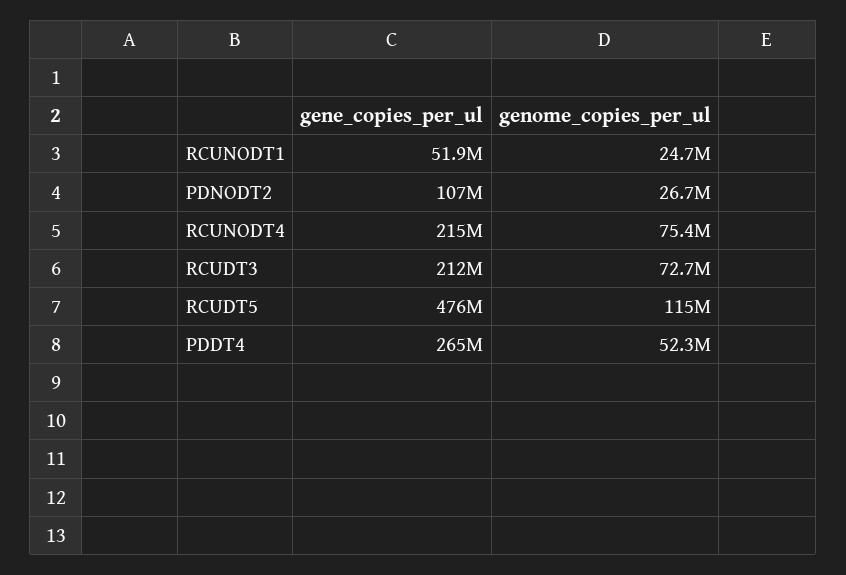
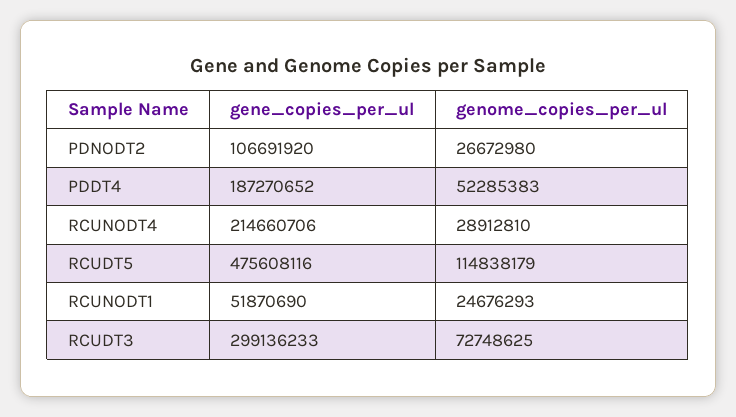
genome_copies_per_ul, RCUNODT4: 75400000 -> 28912810
gene_copies_per_ul, RCUDT3: 212000000 -> 299136233
gene_copies_per_ul, PDDT4: 265000000 -> 187270652

